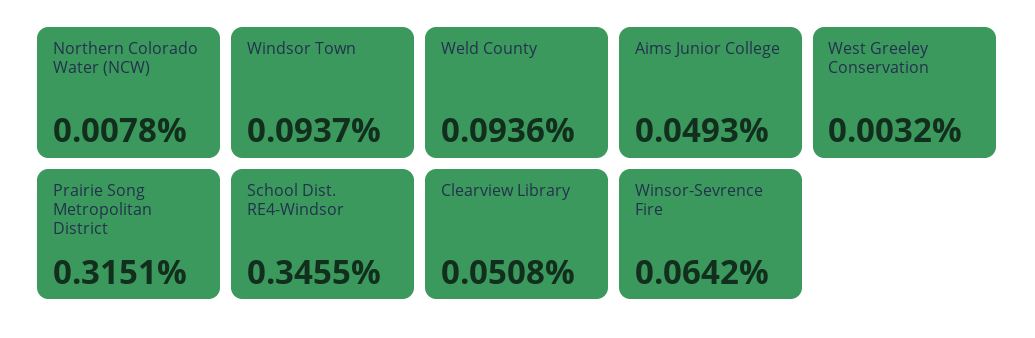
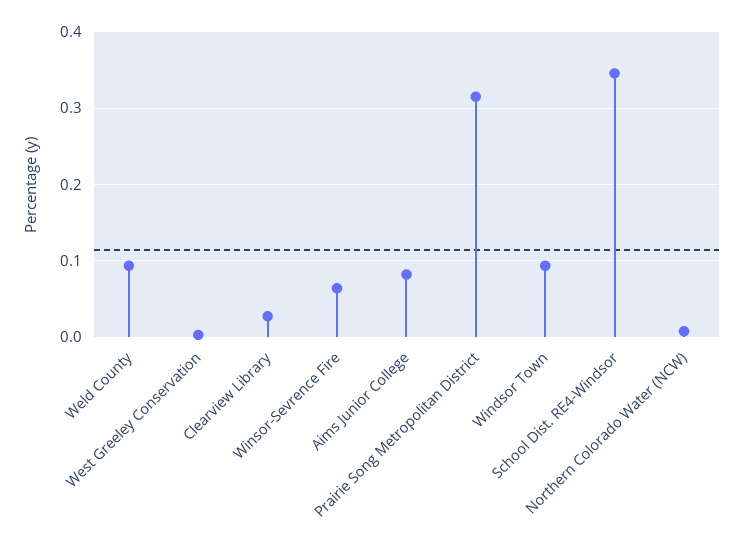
Aims Junior College: 0.0493 -> 0.08
Clearview Library: 0.0508 -> 0.03

